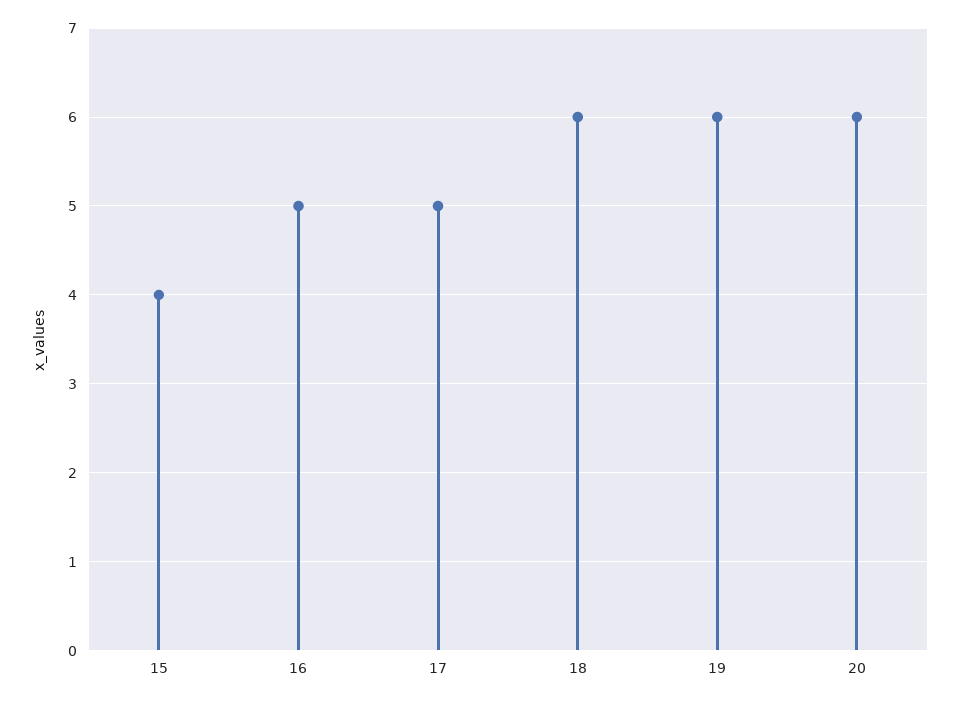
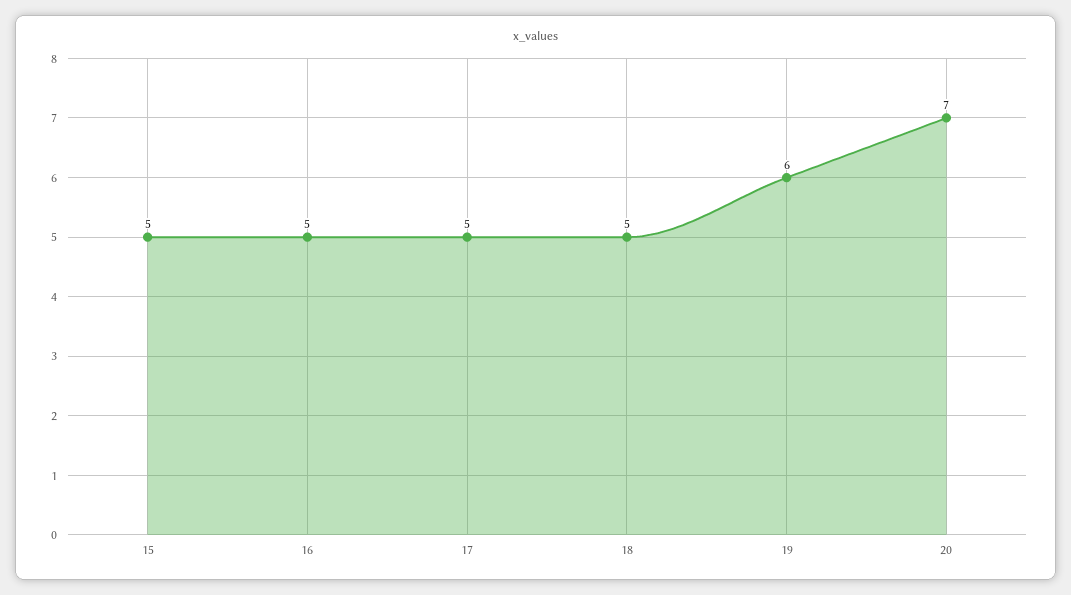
15: 4 -> 5
18: 6 -> 5
20: 6 -> 7

